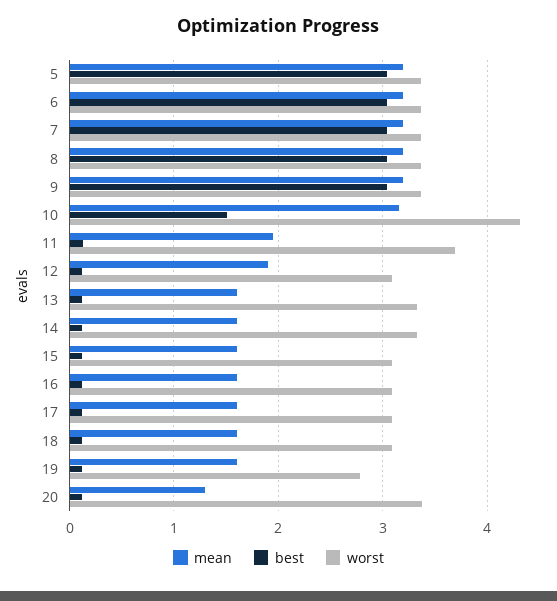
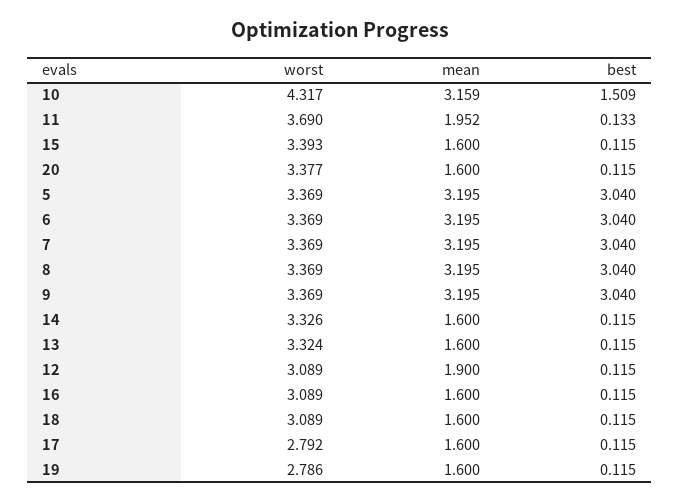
worst, 15: 3.1 -> 3.393
worst, 17: 3.1 -> 2.792
mean, 20: 1.3 -> 1.6

